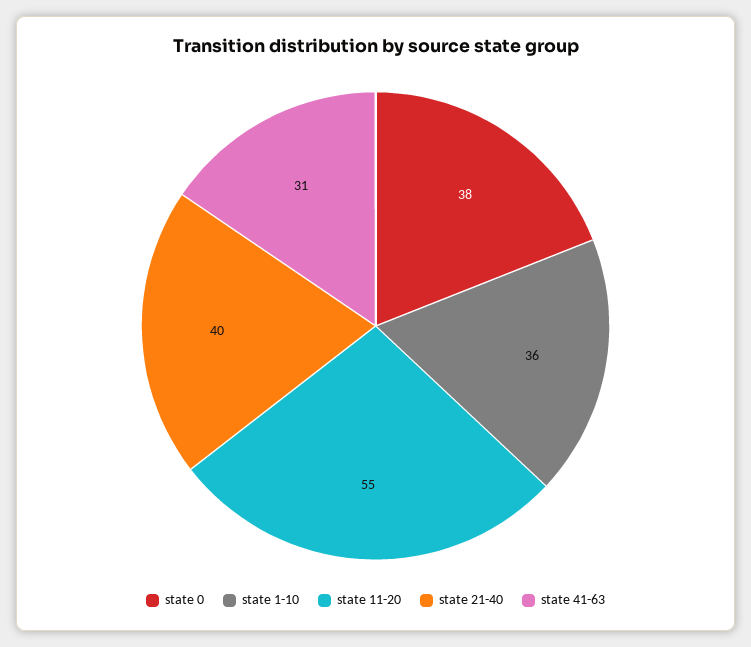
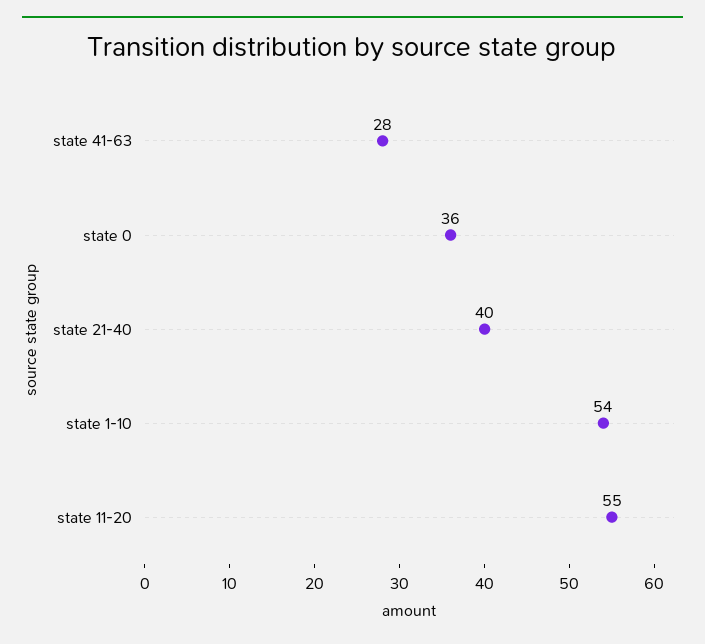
state 0: 38 -> 36
state 1-10: 36 -> 54
state 41-63: 31 -> 28

